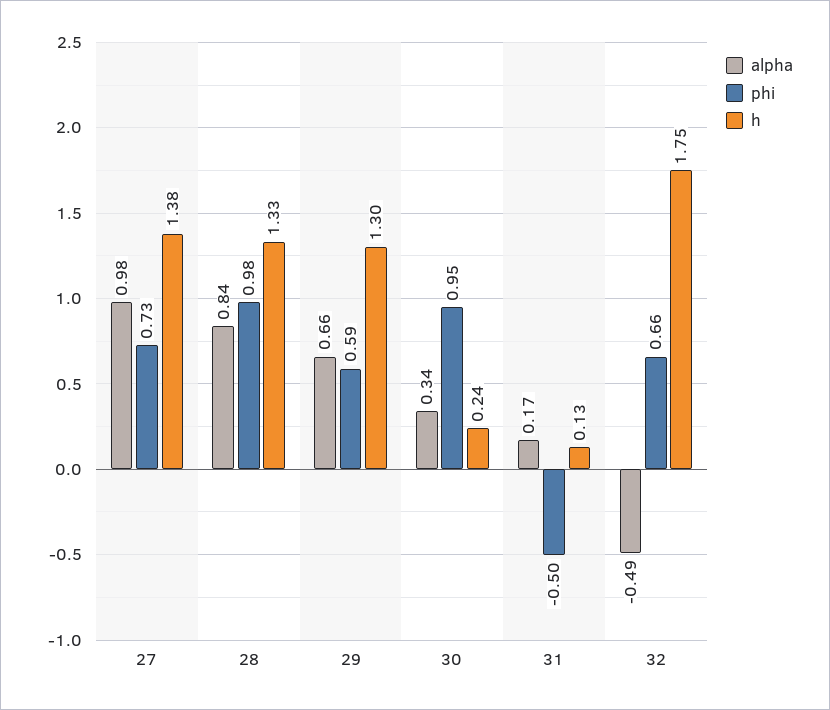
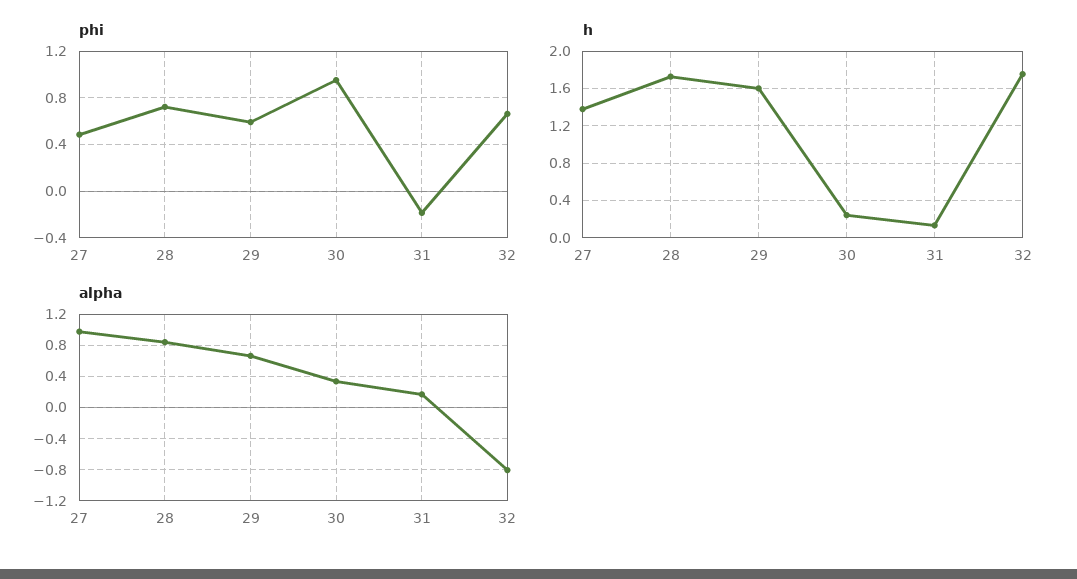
phi, 27: 0.73 -> 0.5
phi, 28: 0.98 -> 0.7
h, 28: 1.33 -> 1.7
h, 29: 1.3 -> 1.6
phi, 31: -0.5 -> -0.2
alpha, 32: -0.49 -> -0.8

